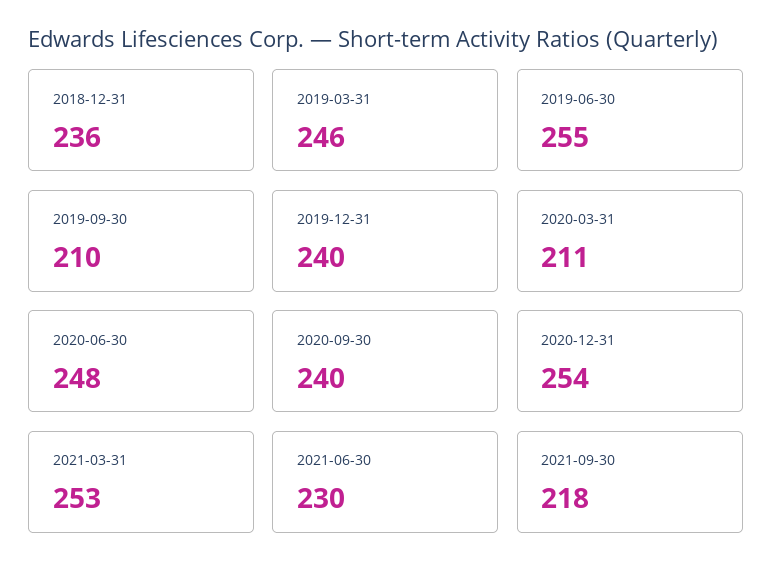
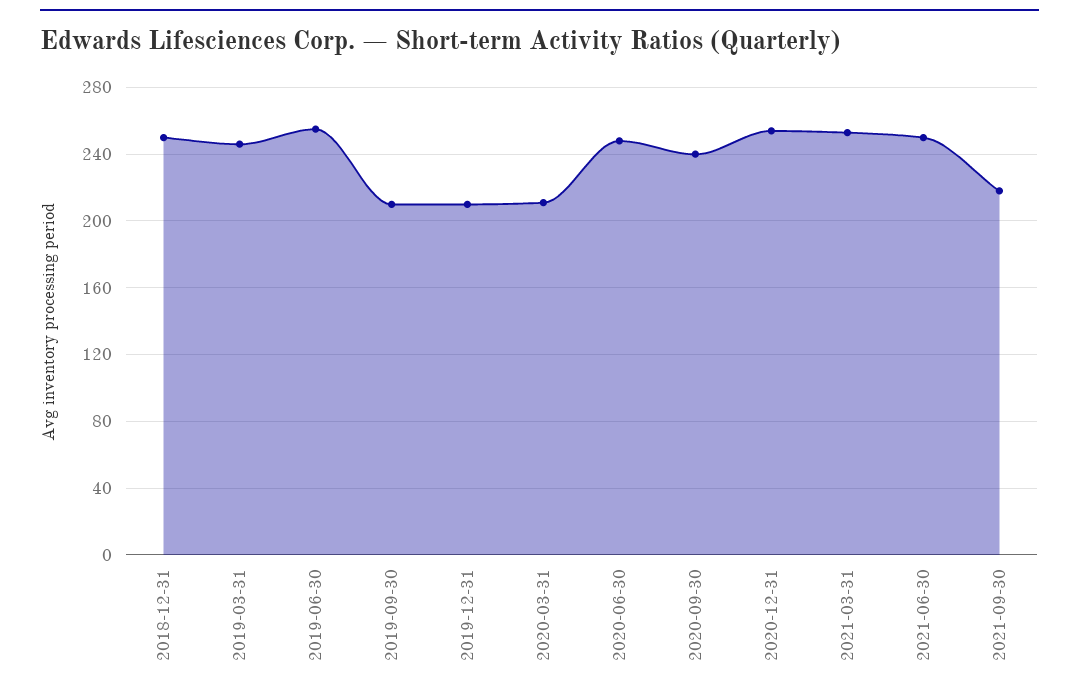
2018-12-31: 236 -> 250
2019-12-31: 240 -> 210
2021-06-30: 230 -> 250

